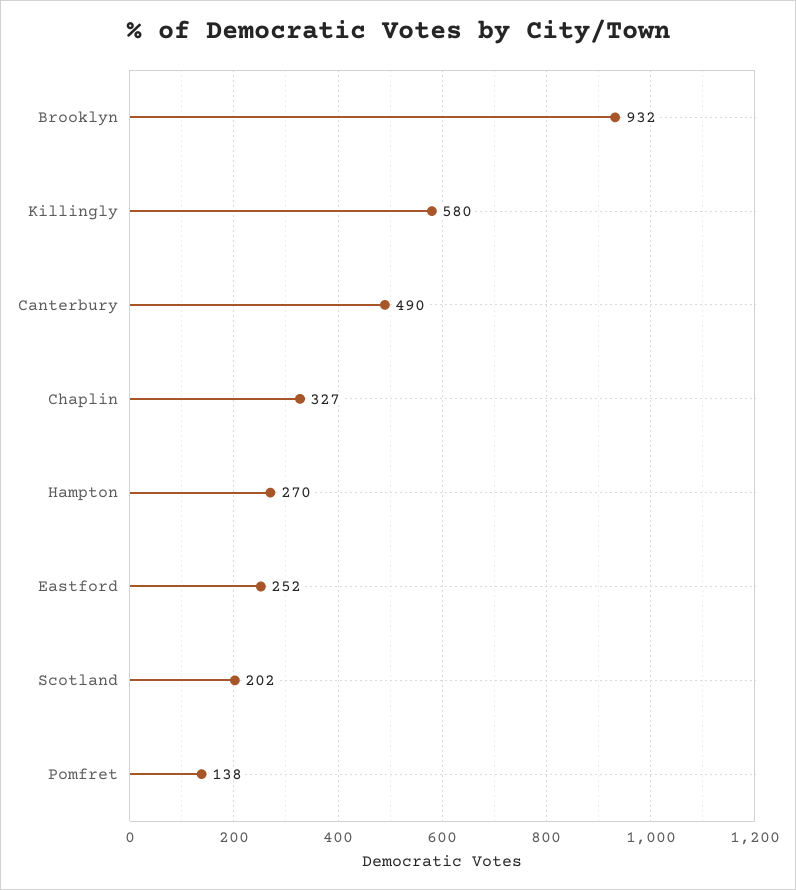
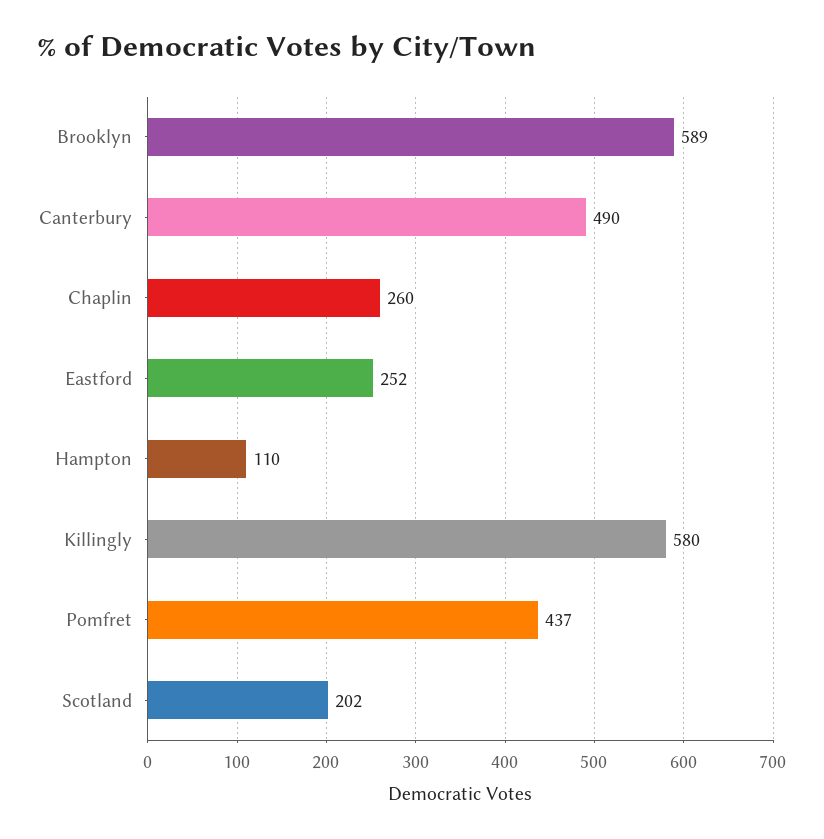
Brooklyn: 932 -> 589
Chaplin: 327 -> 260
Hampton: 270 -> 110
Pomfret: 138 -> 437

